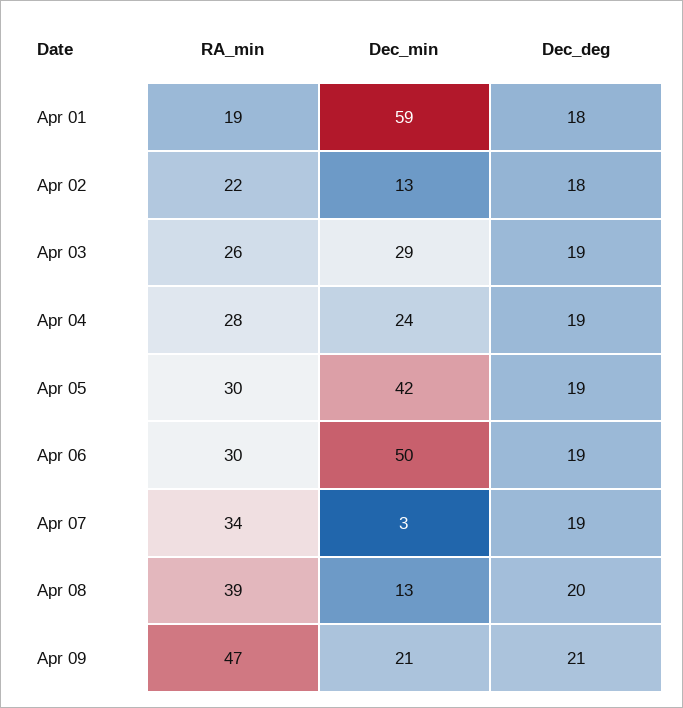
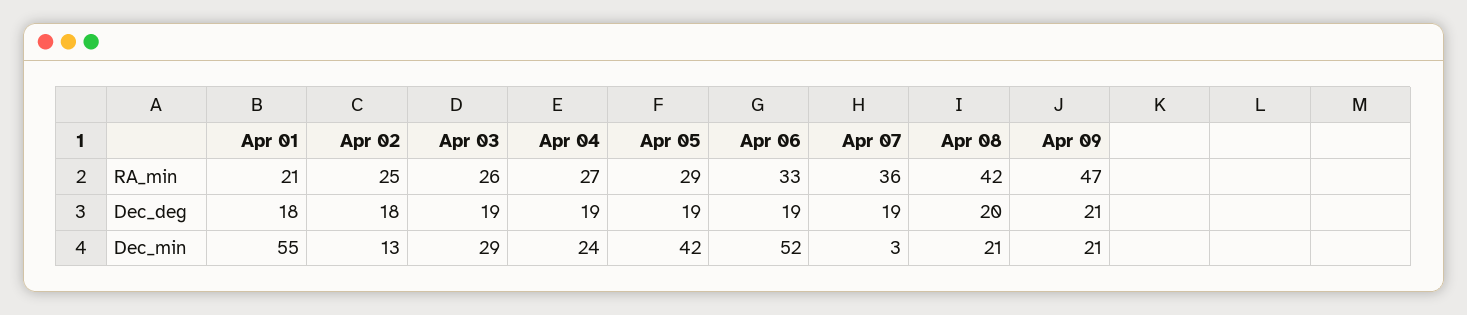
RA_min, Apr 01: 19 -> 21
Dec_min, Apr 01: 59 -> 55
RA_min, Apr 02: 22 -> 25
RA_min, Apr 04: 28 -> 27
RA_min, Apr 05: 30 -> 29
RA_min, Apr 06: 30 -> 33
Dec_min, Apr 06: 50 -> 52
RA_min, Apr 07: 34 -> 36
RA_min, Apr 08: 39 -> 42
Dec_min, Apr 08: 13 -> 21

